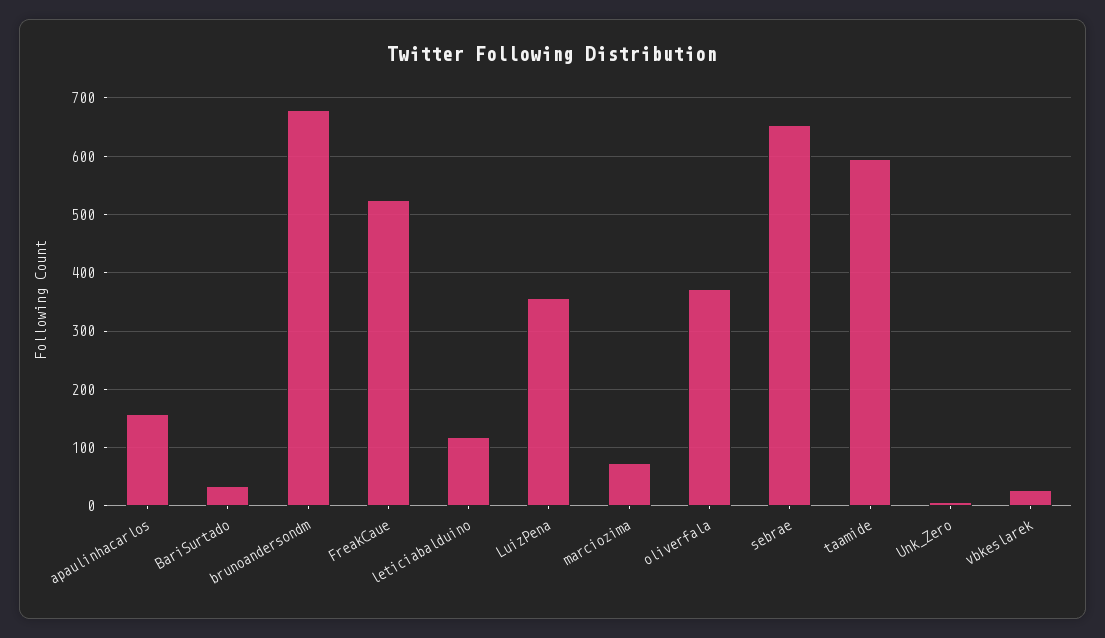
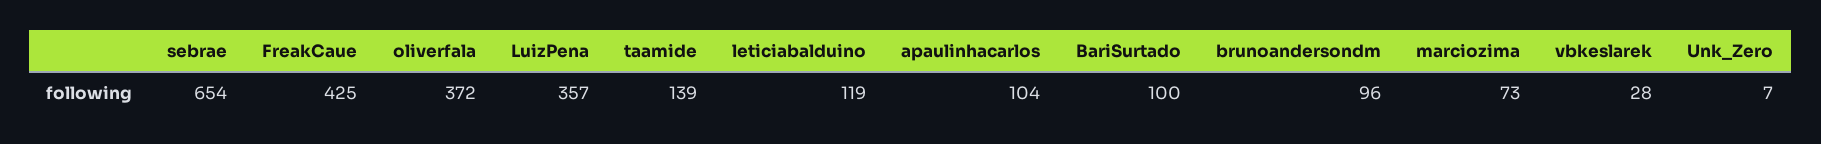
apaulinhacarlos: 160 -> 104
BariSurtado: 40 -> 100
brunoandersondm: 680 -> 96
FreakCaue: 520 -> 425
taamide: 600 -> 139

